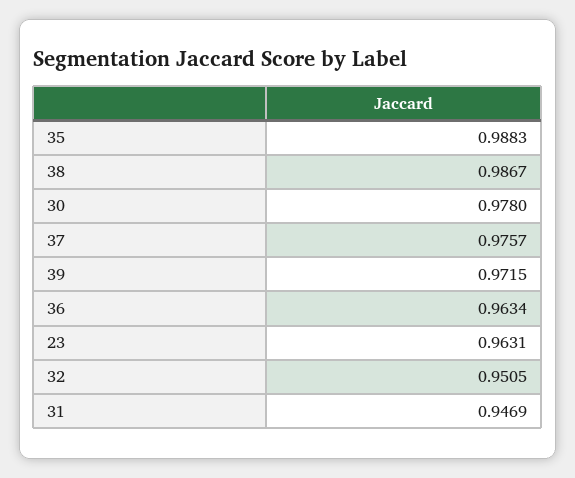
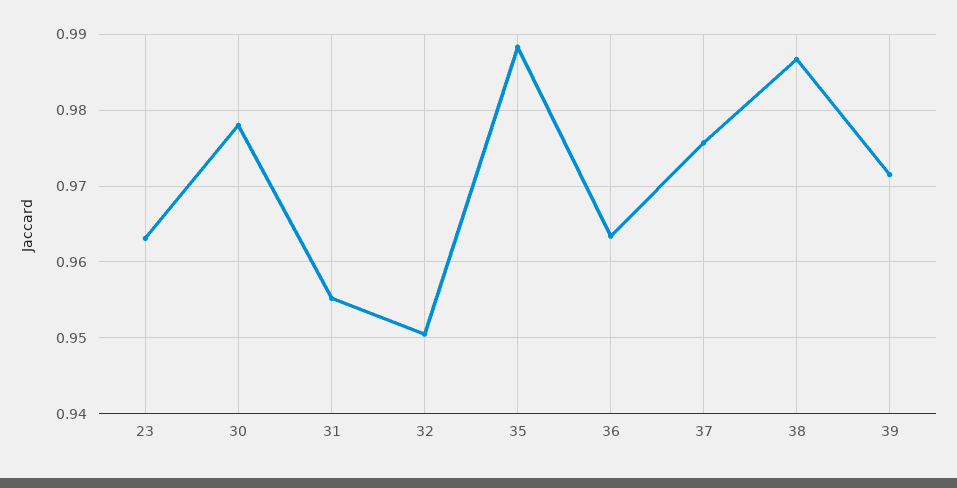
31: 0.9469 -> 0.955

